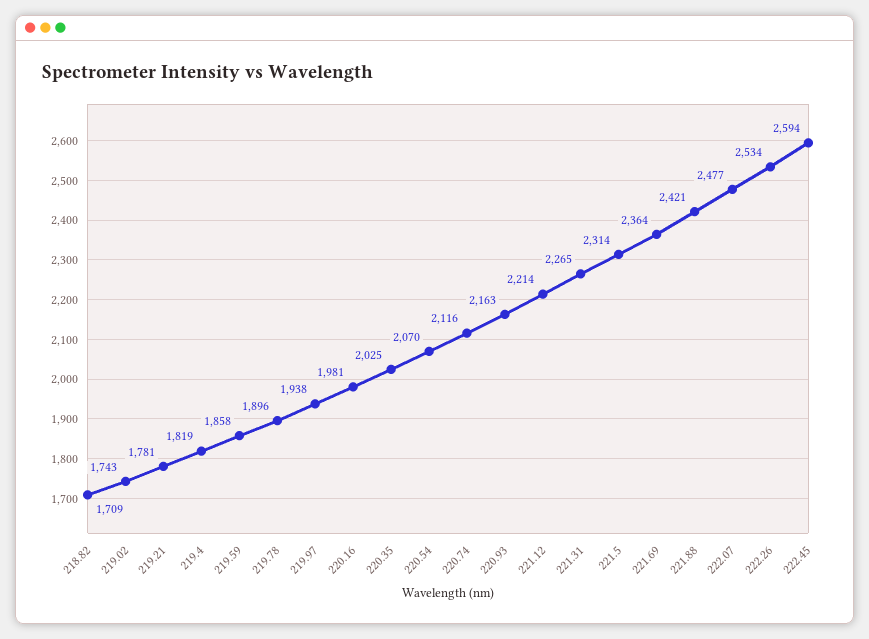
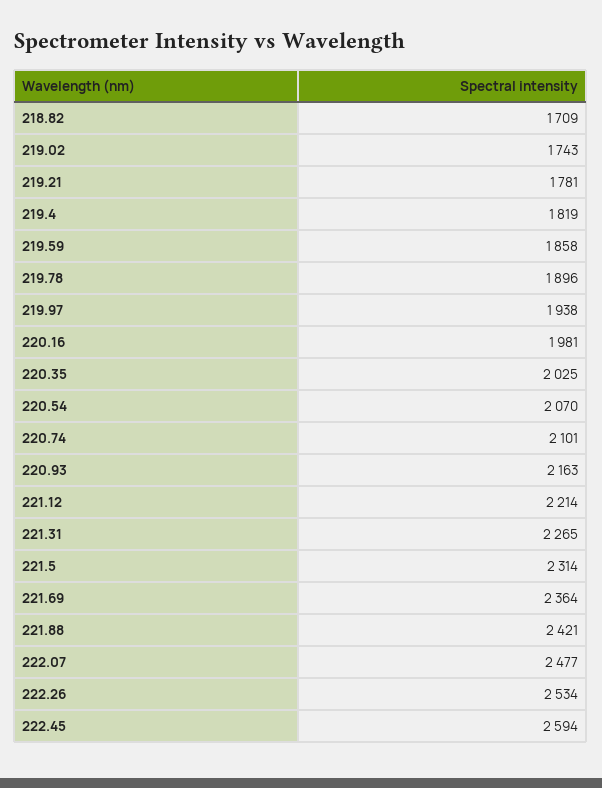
220.74: 2116 -> 2101

